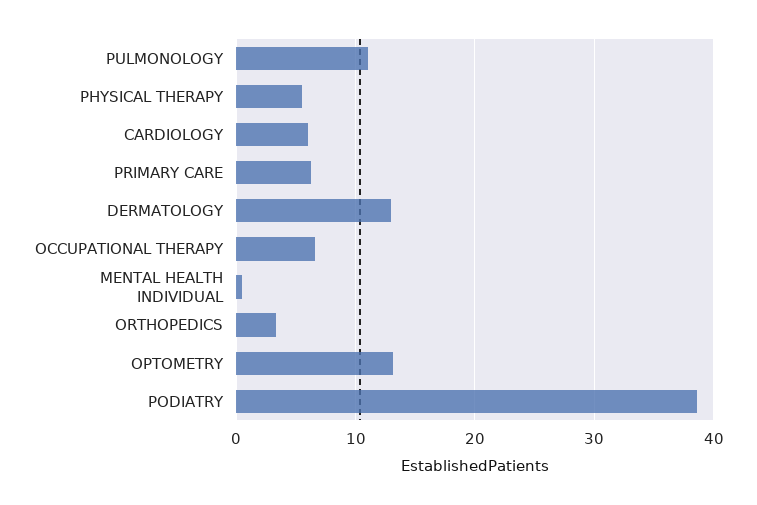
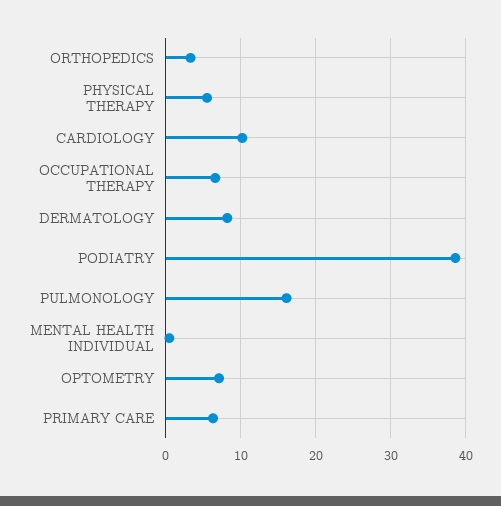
PULMONOLOGY: 11 -> 16
CARDIOLOGY: 6 -> 10
DERMATOLOGY: 13 -> 8
OPTOMETRY: 13 -> 7

